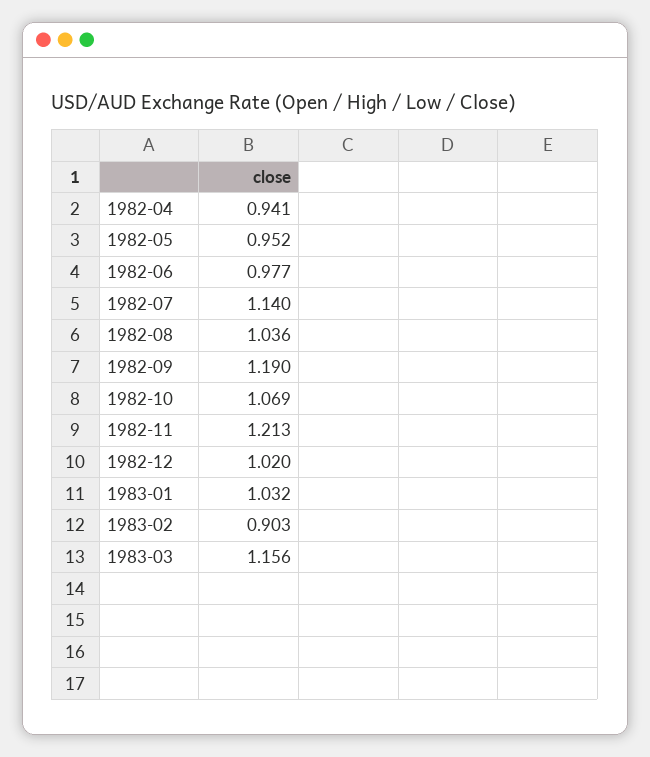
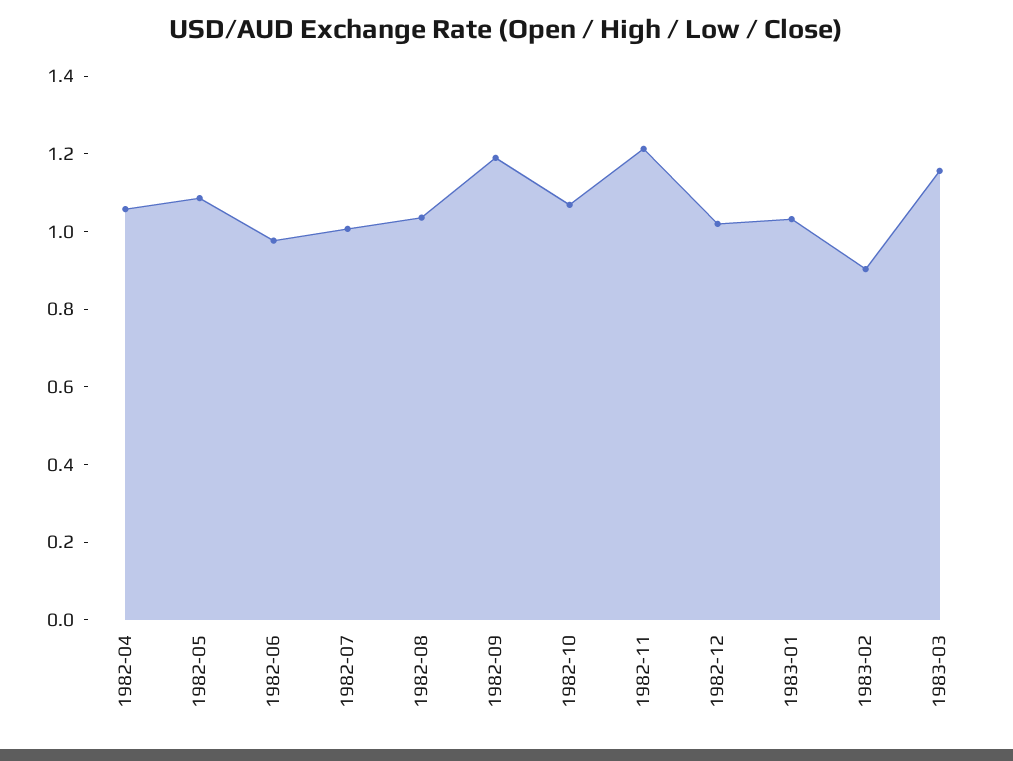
1982-04: 0.941 -> 1.05
1982-05: 0.952 -> 1.1
1982-07: 1.14 -> 1

